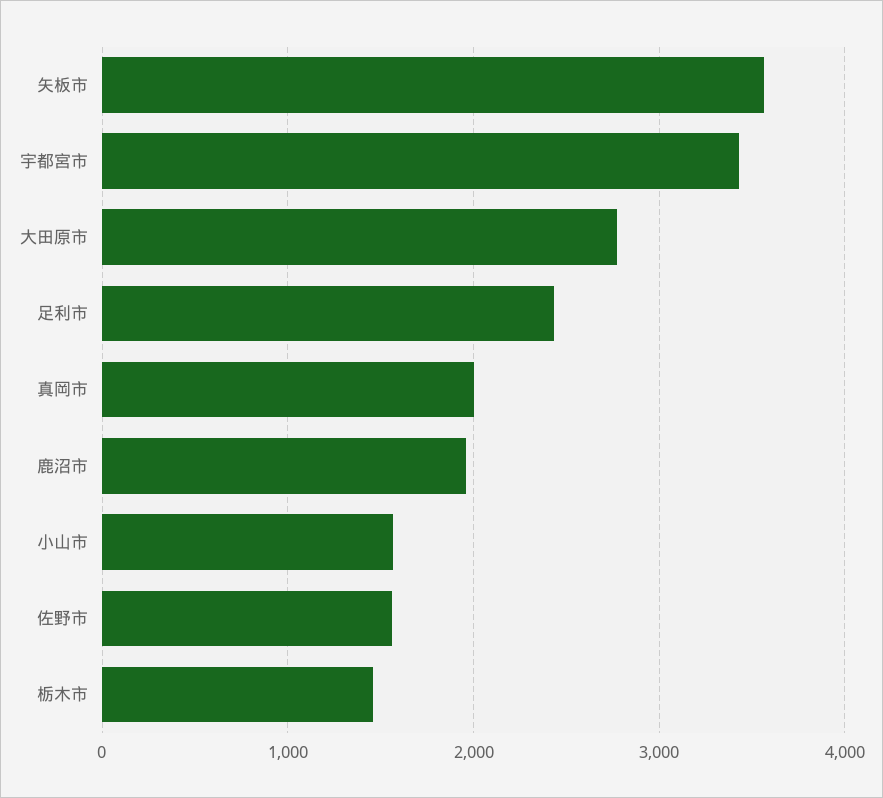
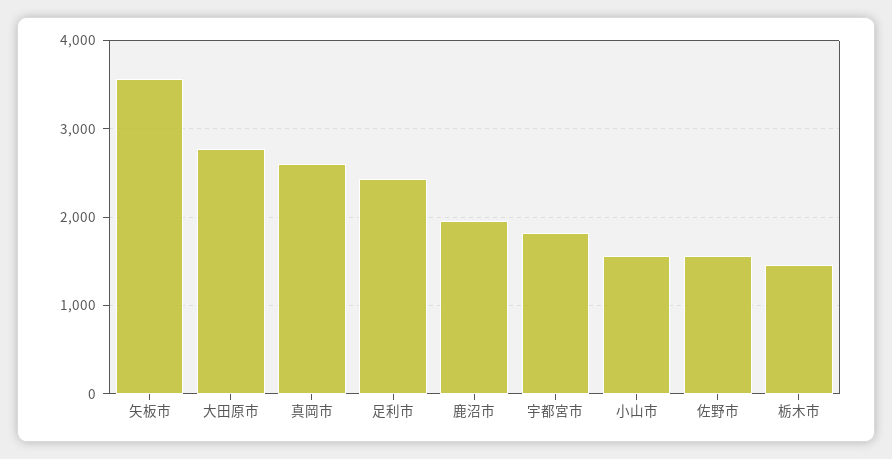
宇都宮市: 3400 -> 1800
真岡市: 2000 -> 2600

